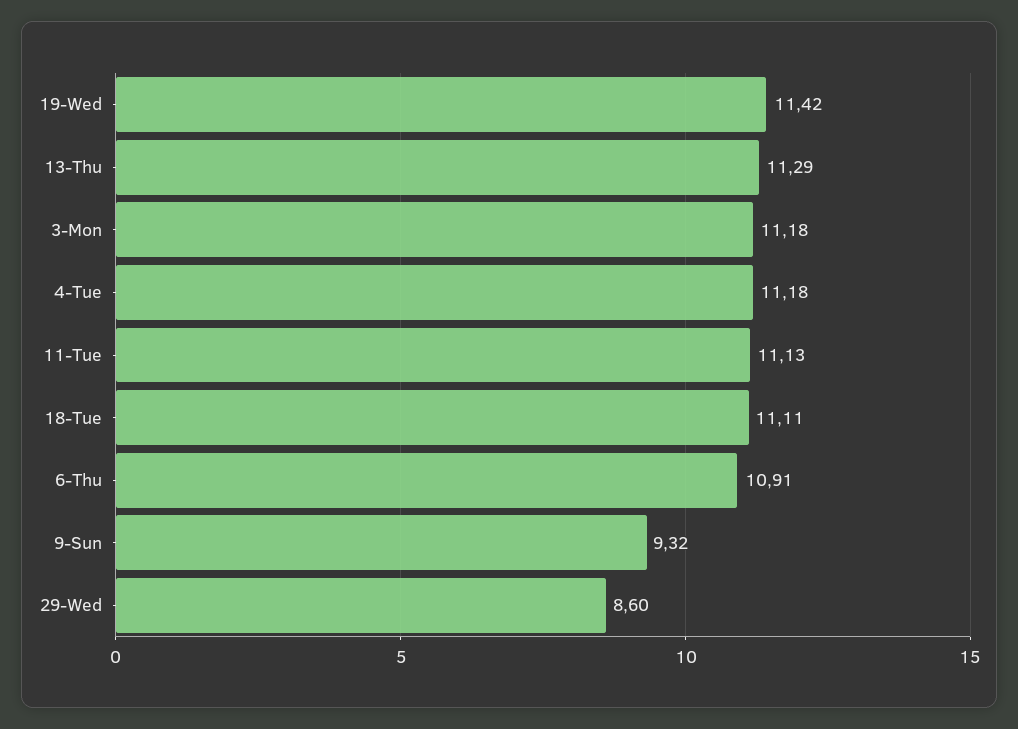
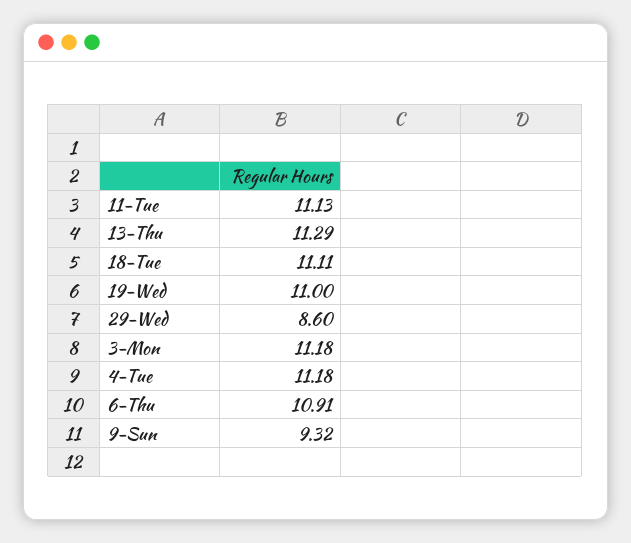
19-Wed: 11.42 -> 11

